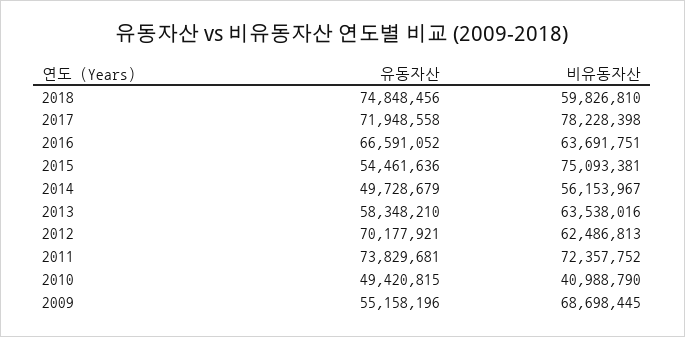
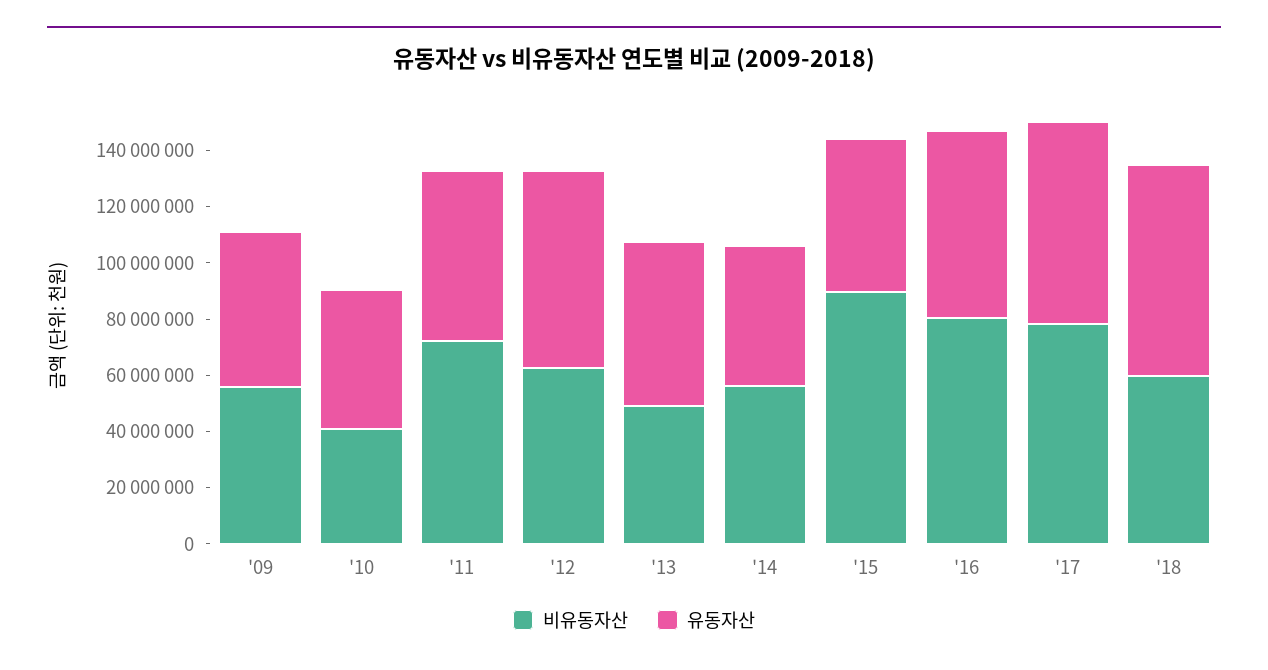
비유동자산, 2016: 63691751 -> 80000000
비유동자산, 2015: 75093381 -> 90000000
비유동자산, 2013: 63538016 -> 50000000
유동자산, 2011: 73829681 -> 60000000
비유동자산, 2009: 68698445 -> 55000000

